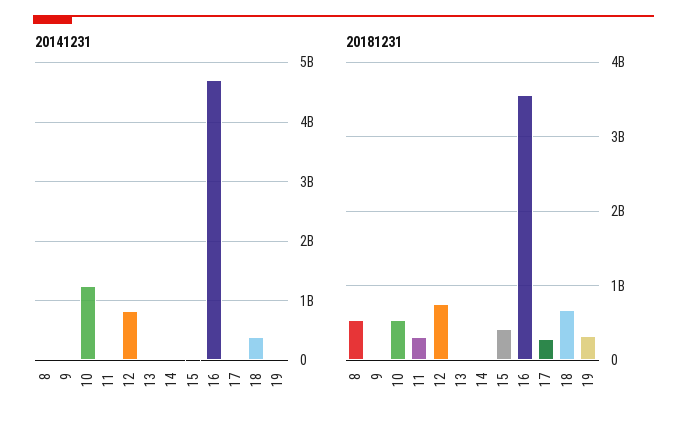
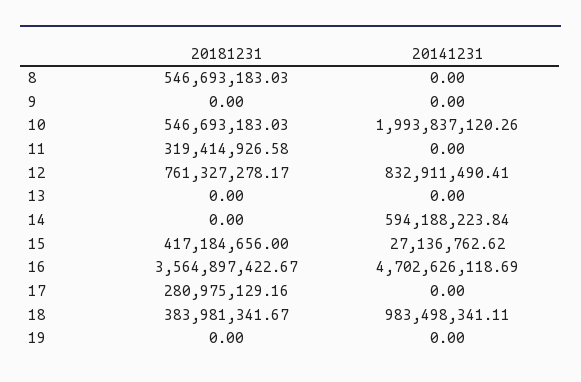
20141231, 10: 1200000000 -> 1993837120.26
20141231, 14: 0 -> 594188223.84
20141231, 18: 400000000 -> 983498341.11
20181231, 18: 700000000 -> 383981341.67
20181231, 19: 300000000 -> 0

